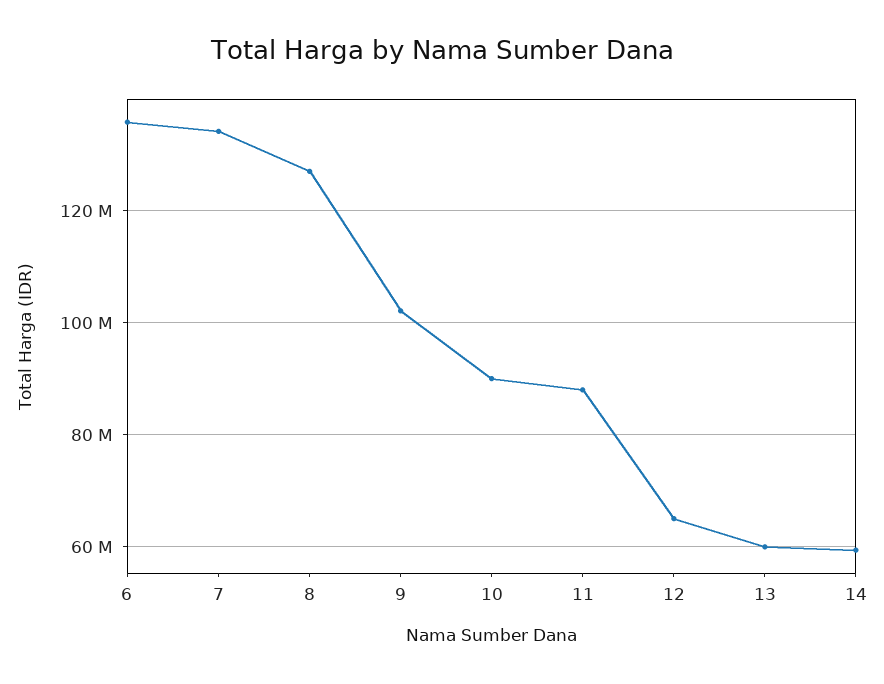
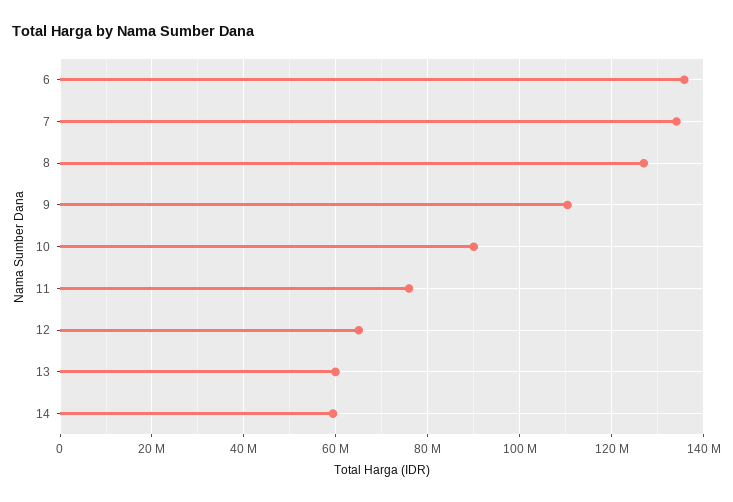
9: 102000000 -> 110000000
11: 88000000 -> 76000000

